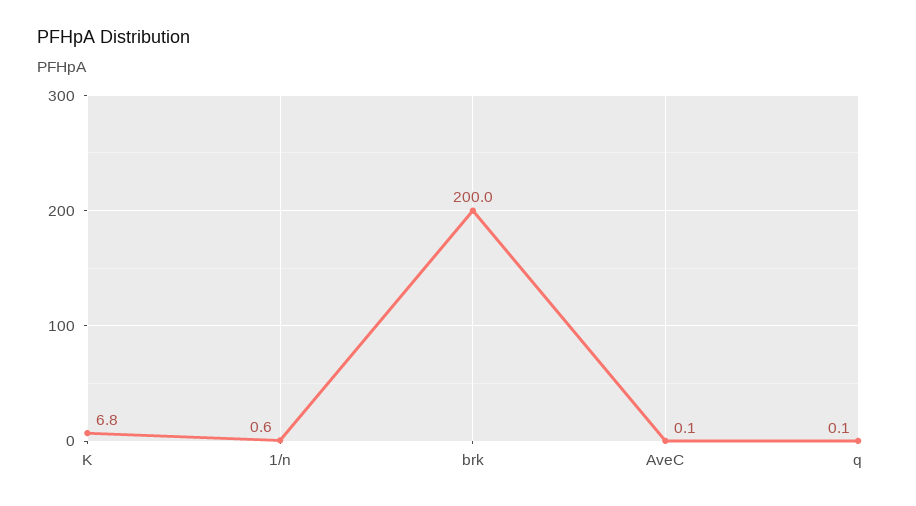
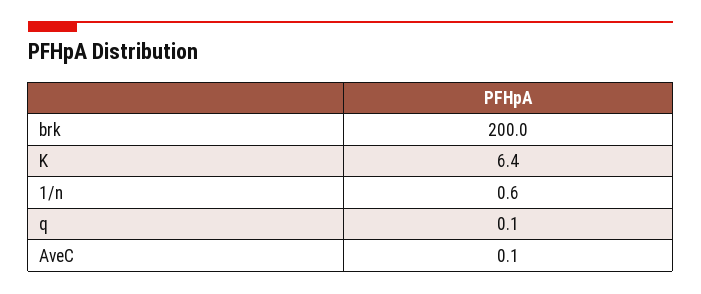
K: 6.8 -> 6.4

